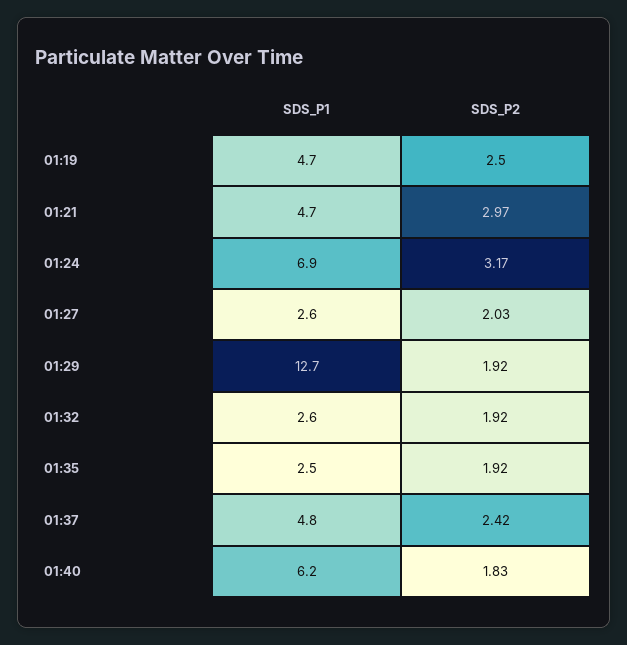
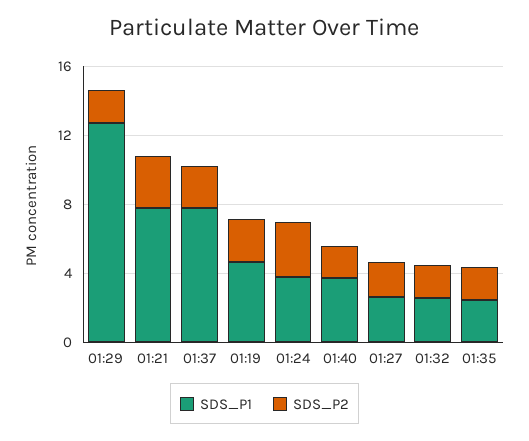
SDS_P1, 01:21: 4.7 -> 8
SDS_P1, 01:24: 6.9 -> 4
SDS_P1, 01:37: 4.8 -> 8
SDS_P1, 01:40: 6.2 -> 4

